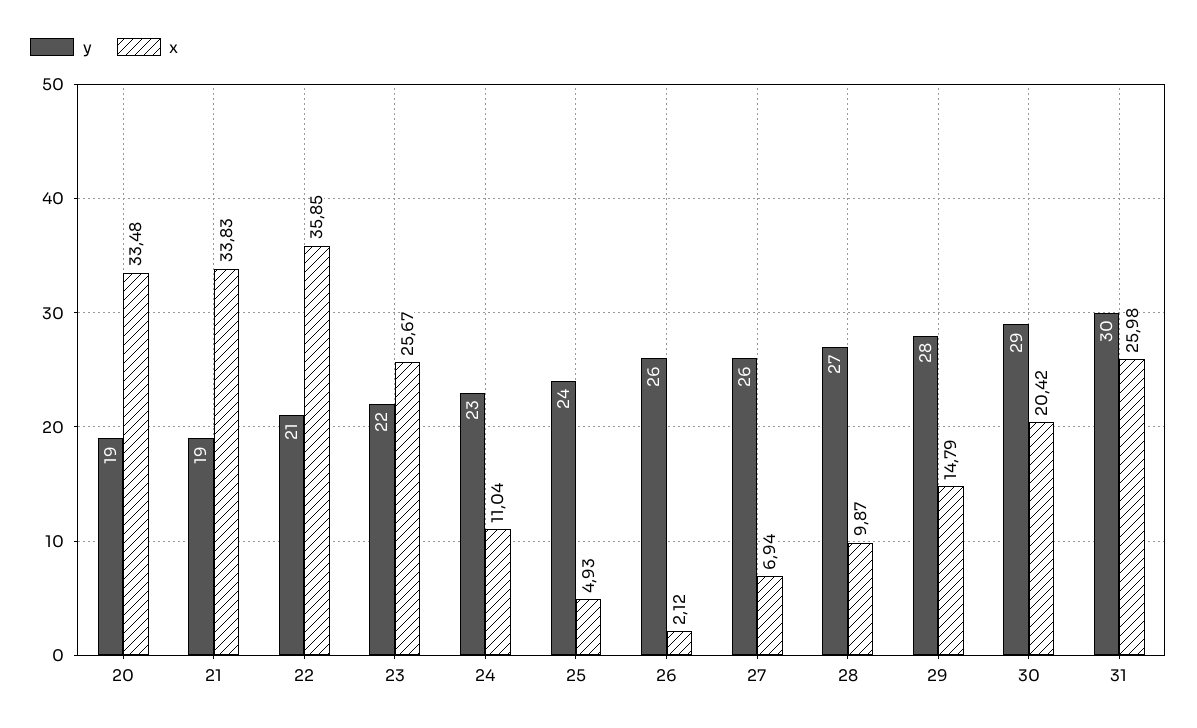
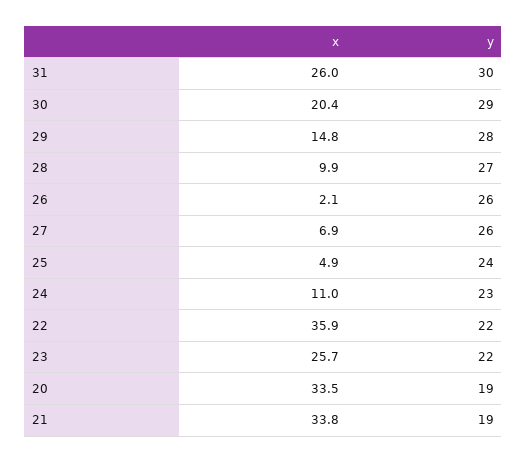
y, 22: 21 -> 22

